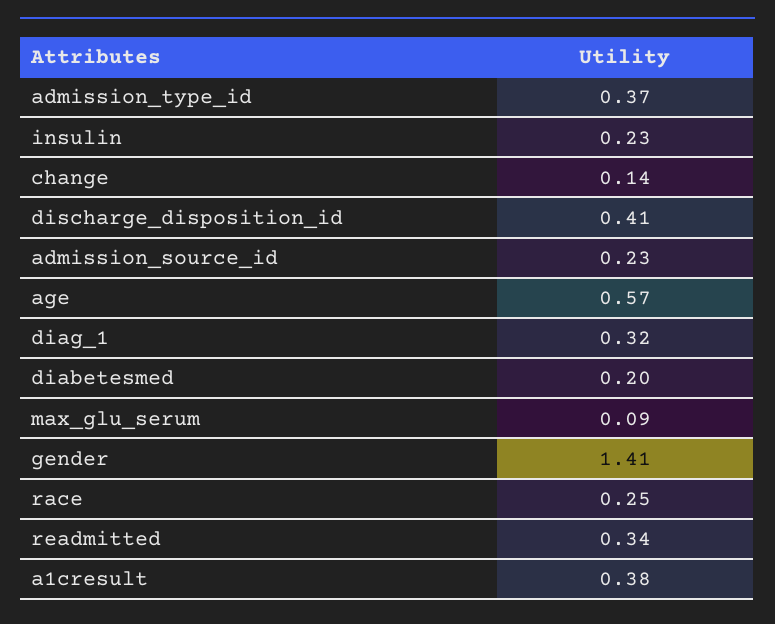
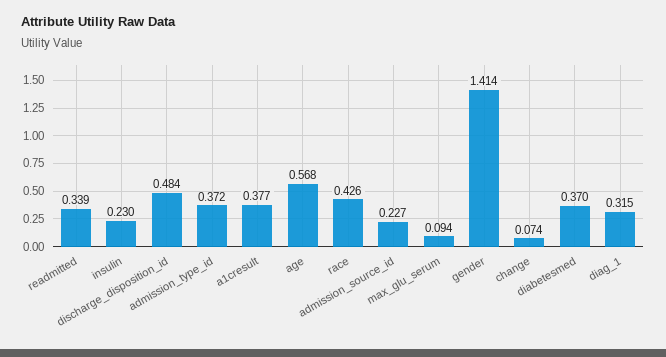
change: 0.14 -> 0.074
discharge_disposition_id: 0.41 -> 0.484
diabetesmed: 0.2 -> 0.37
race: 0.25 -> 0.426

